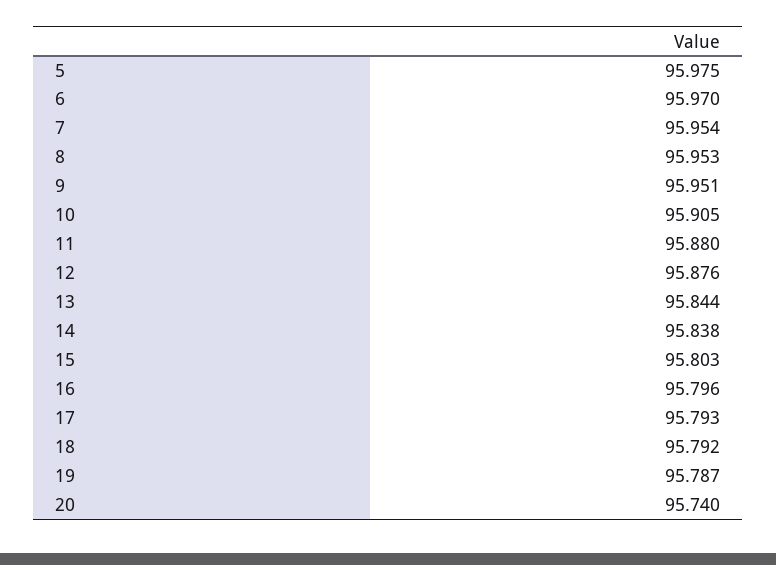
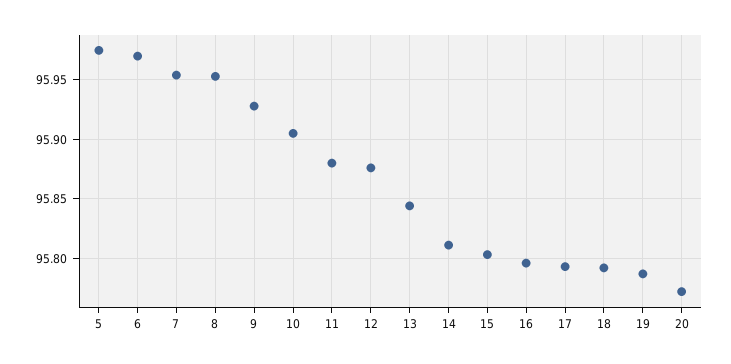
9: 95.951 -> 95.93
14: 95.838 -> 95.81
20: 95.74 -> 95.77

